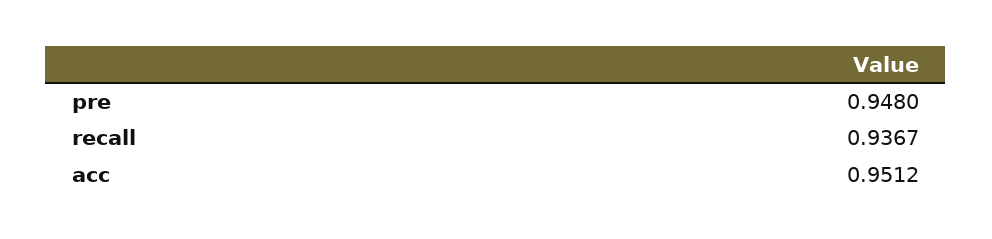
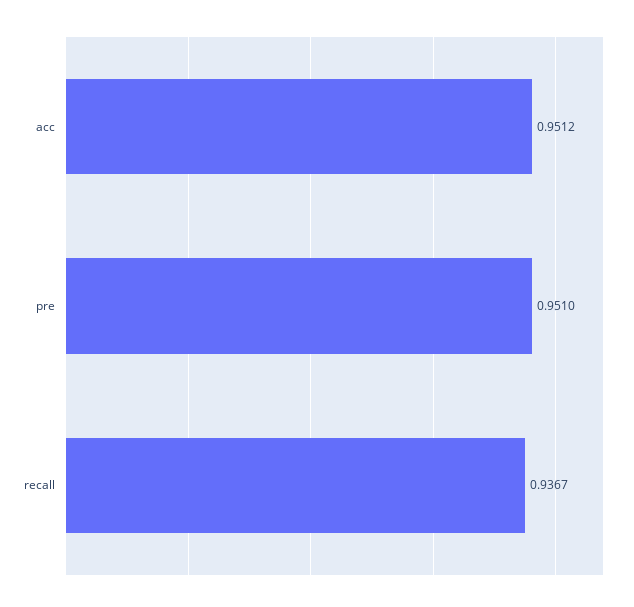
pre: 0.948 -> 0.951

